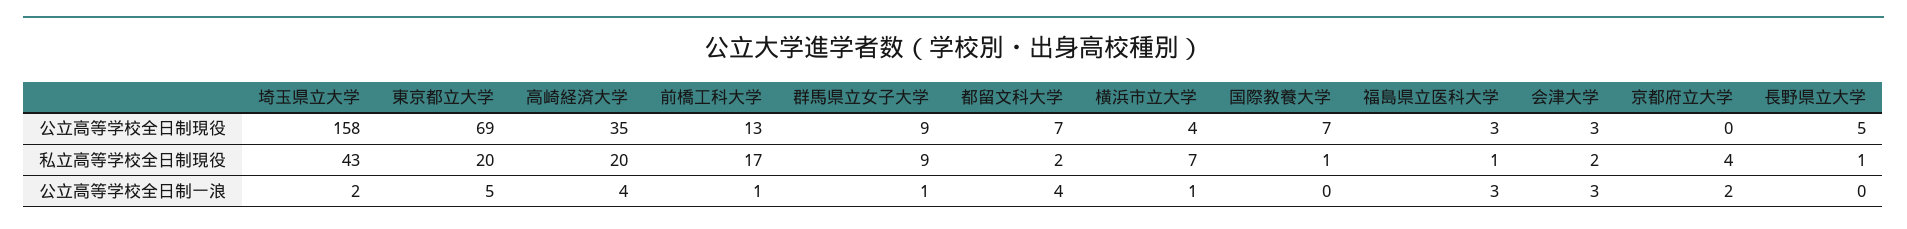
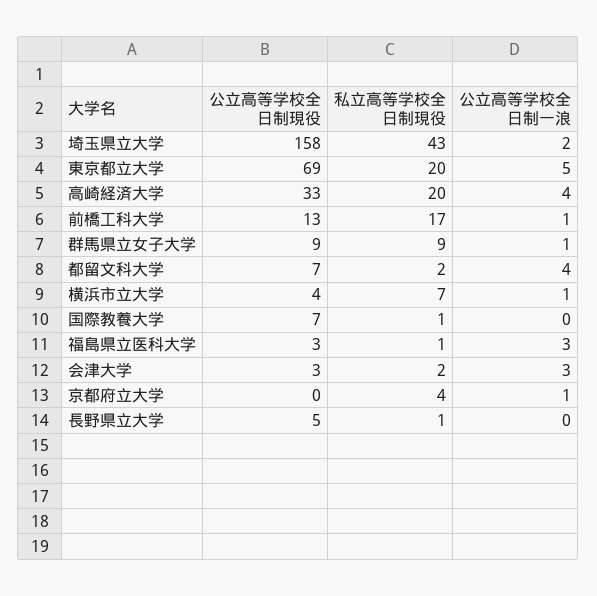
高崎経済大学, 公立高等学校全日制現役: 35 -> 33
京都府立大学, 公立高等学校全日制一浪: 2 -> 1

